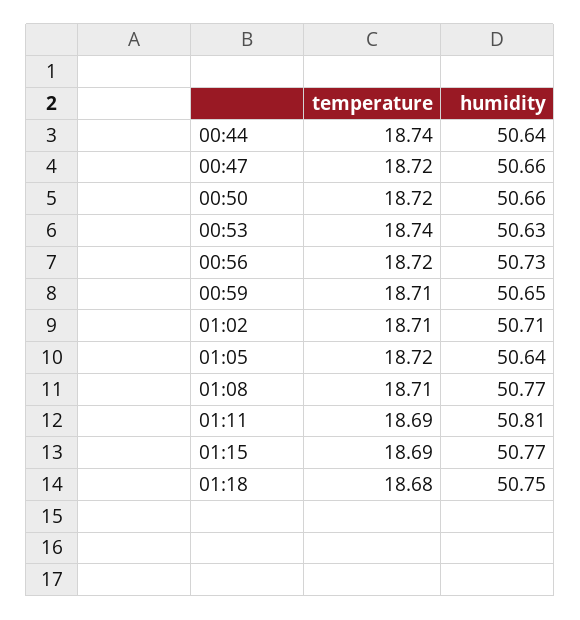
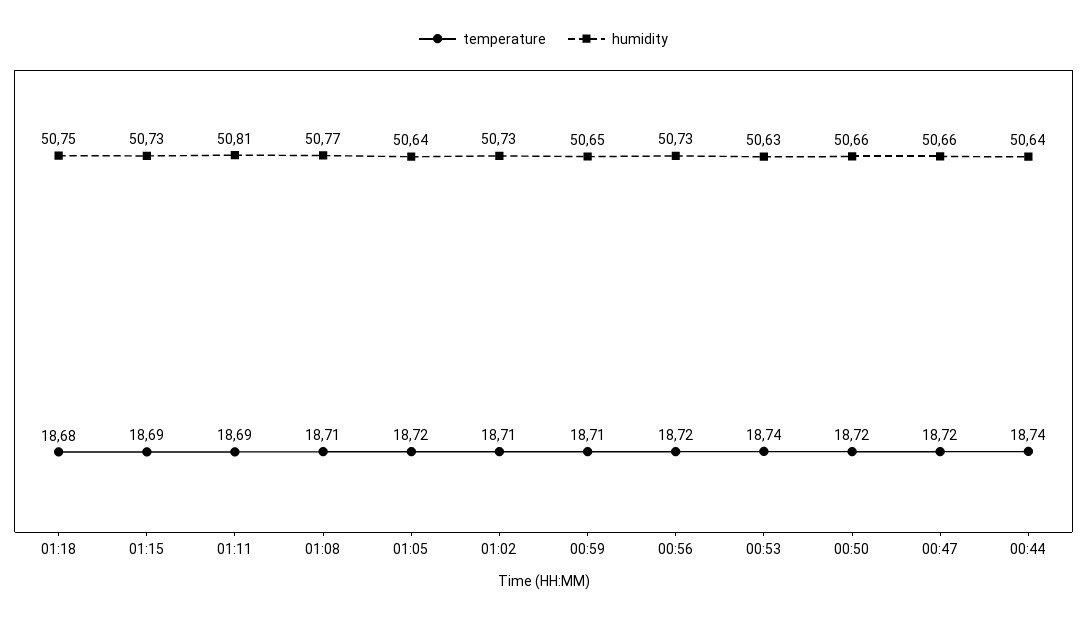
humidity, 01:02: 50.71 -> 50.73
humidity, 01:15: 50.77 -> 50.73

